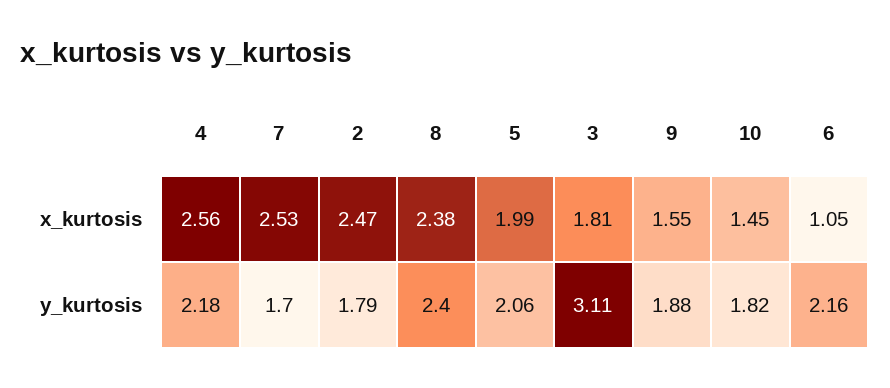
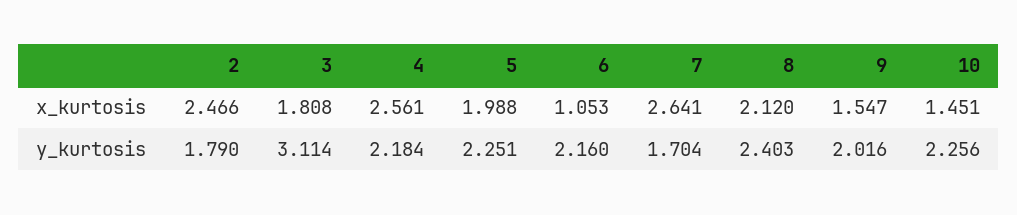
7, x_kurtosis: 2.53 -> 2.641
8, x_kurtosis: 2.38 -> 2.12
5, y_kurtosis: 2.06 -> 2.251
9, y_kurtosis: 1.88 -> 2.016
10, y_kurtosis: 1.82 -> 2.256

